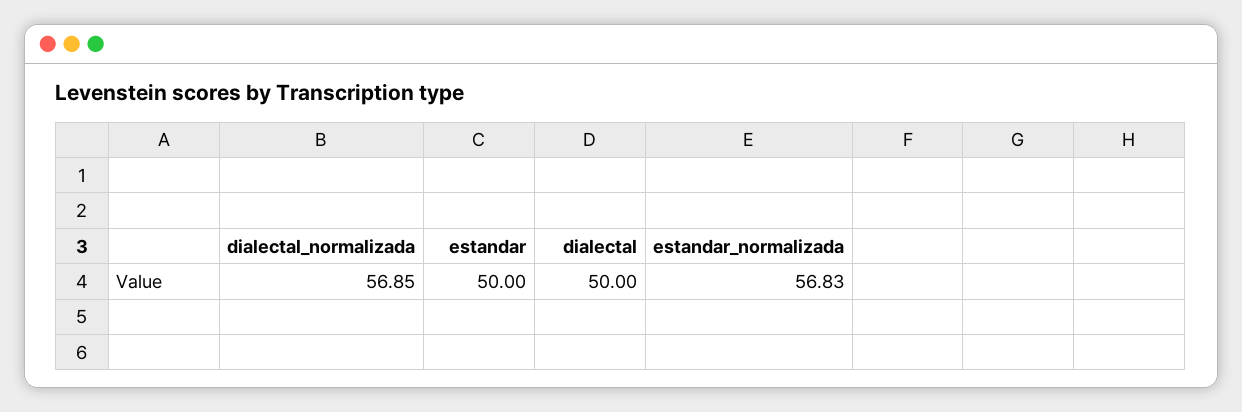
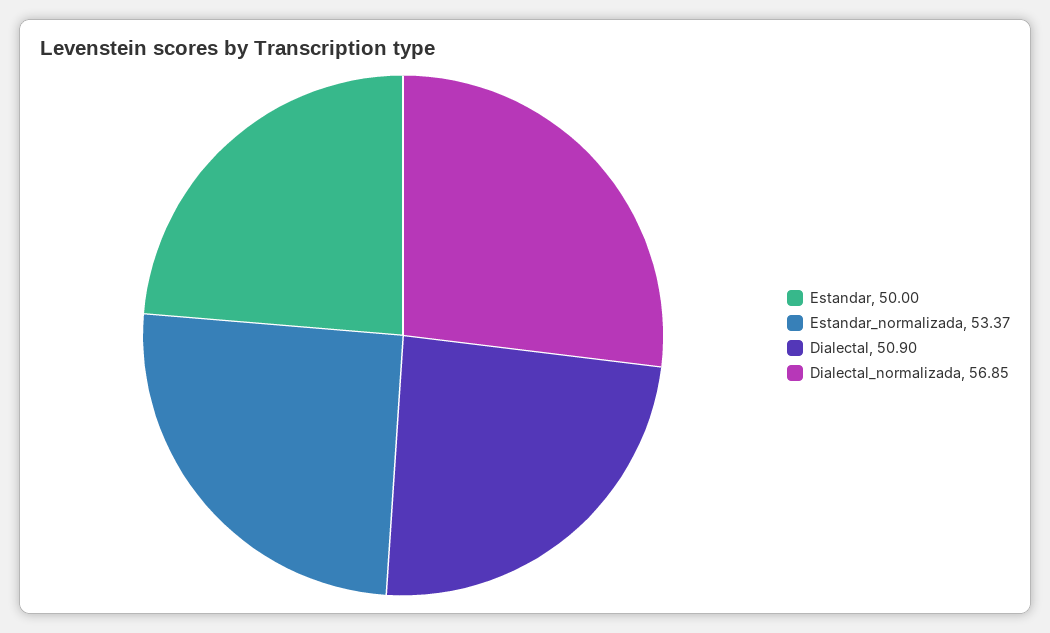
dialectal: 50 -> 50.9
estandar_normalizada: 56.83 -> 53.37

